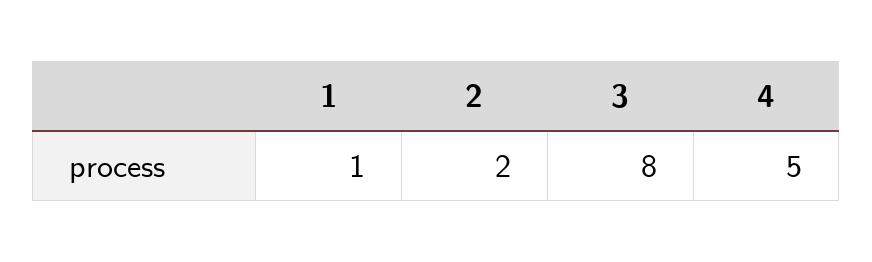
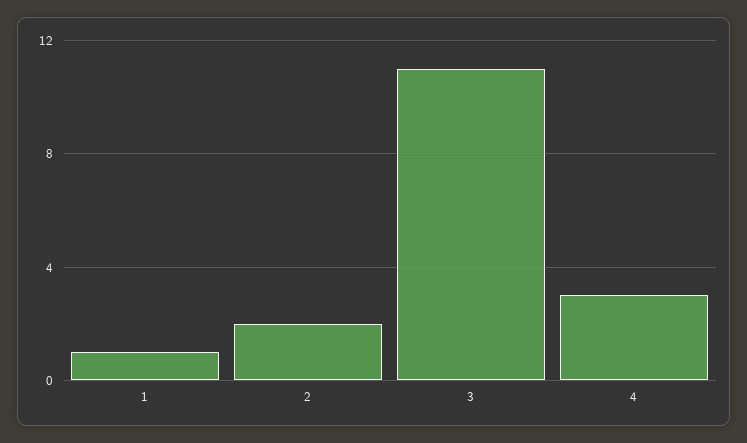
3: 8 -> 11
4: 5 -> 3

